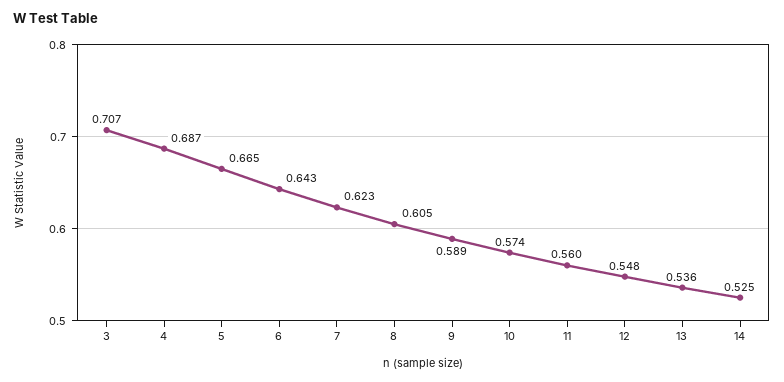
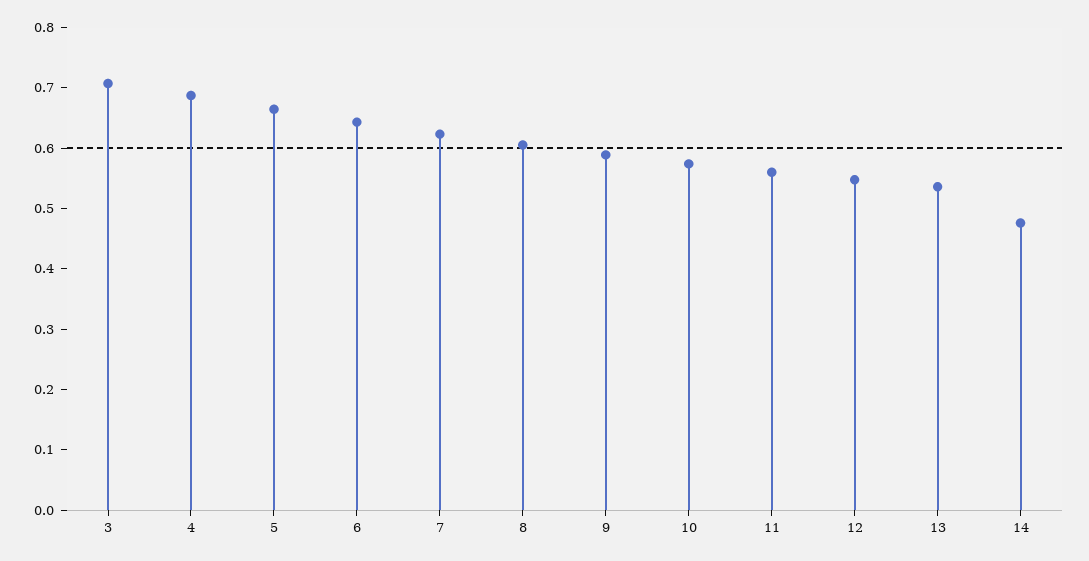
14: 0.525 -> 0.48

